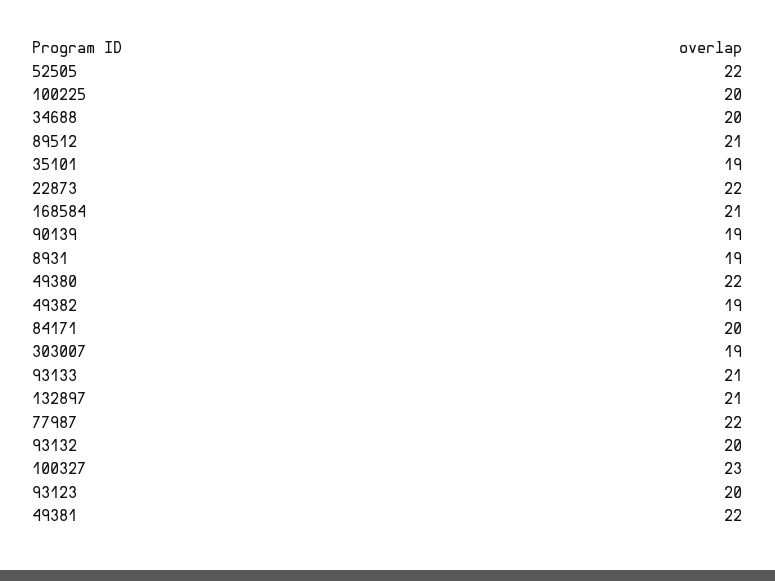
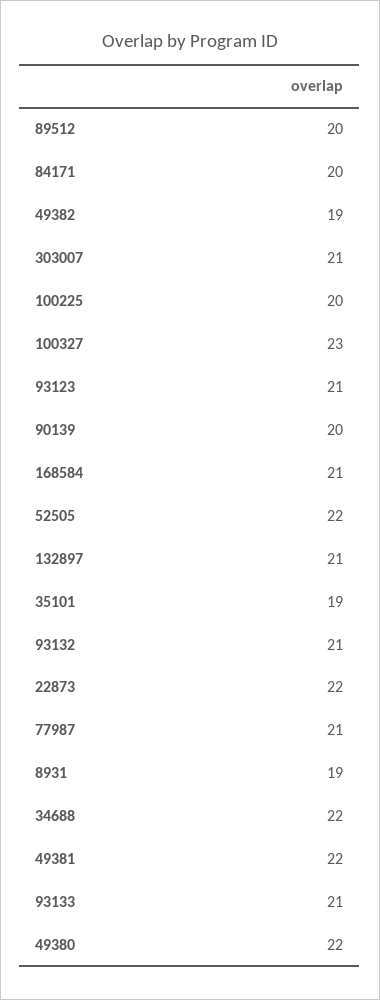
34688: 20 -> 22
89512: 21 -> 20
90139: 19 -> 20
303007: 19 -> 21
77987: 22 -> 21
93132: 20 -> 21
93123: 20 -> 21

